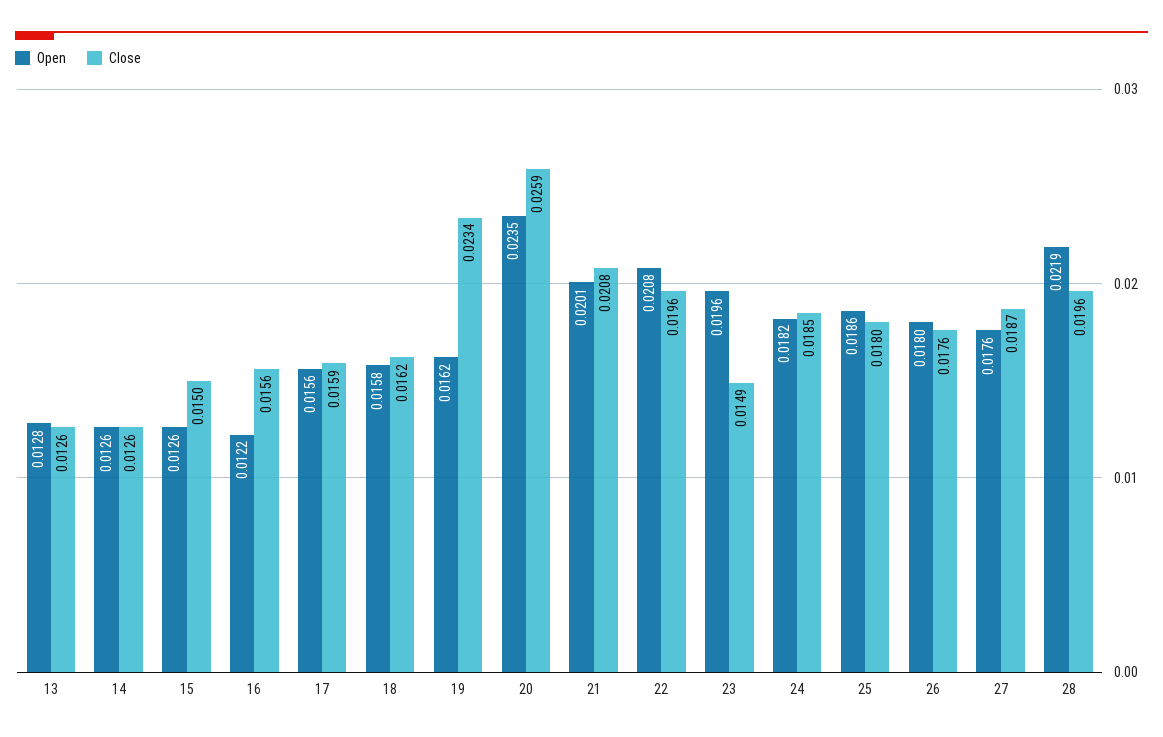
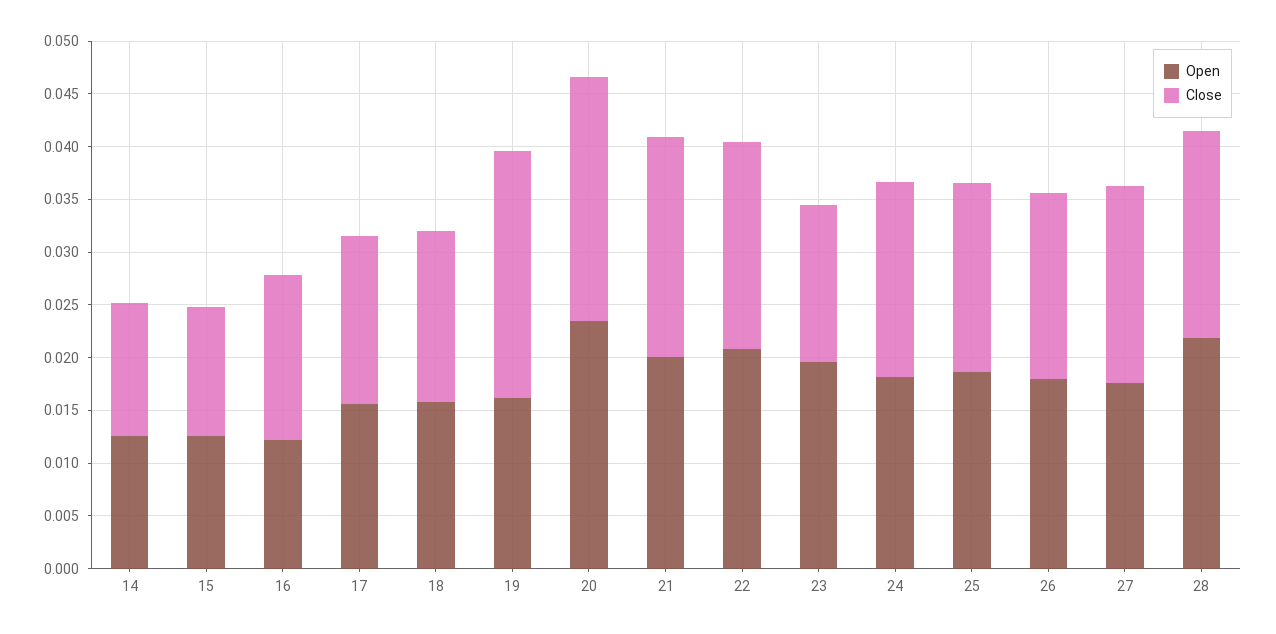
Open, 13: 0.0128 -> none
Close, 13: 0.0126 -> none
Close, 15: 0.015 -> 0.012
Close, 20: 0.0259 -> 0.023

